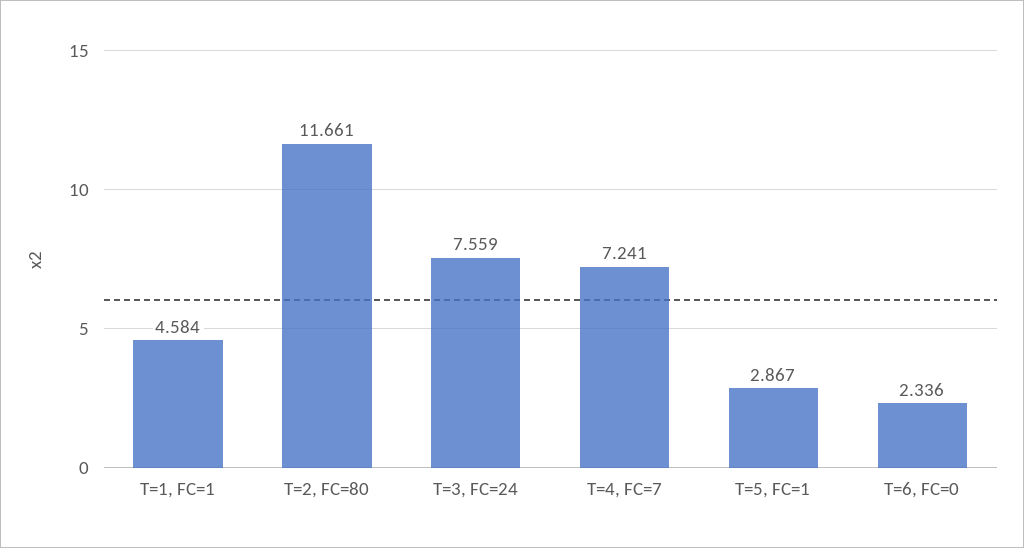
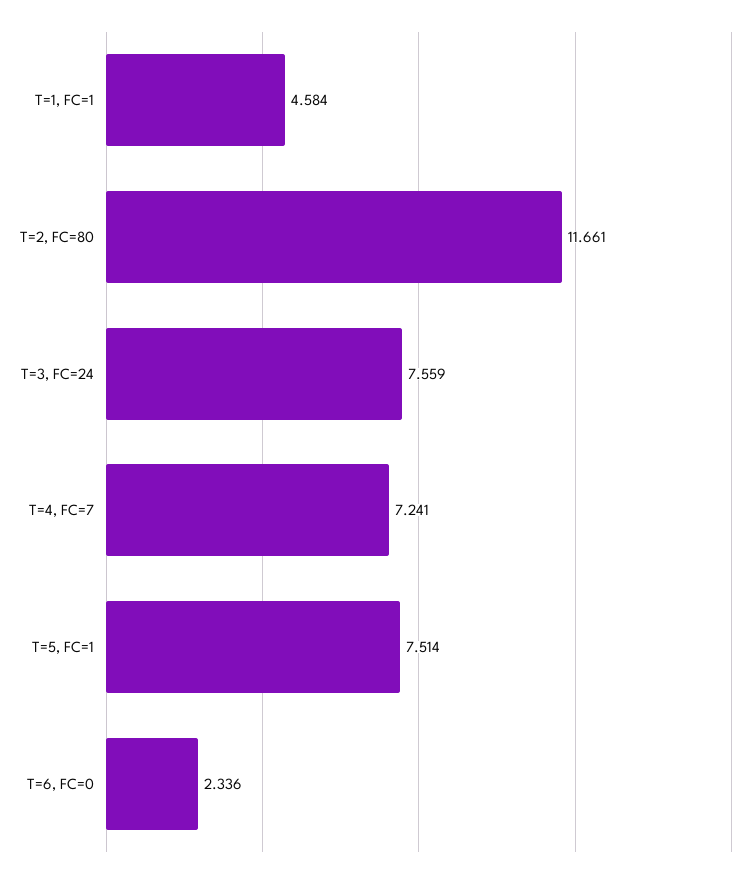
T=5, FC=1: 2.867 -> 7.514

